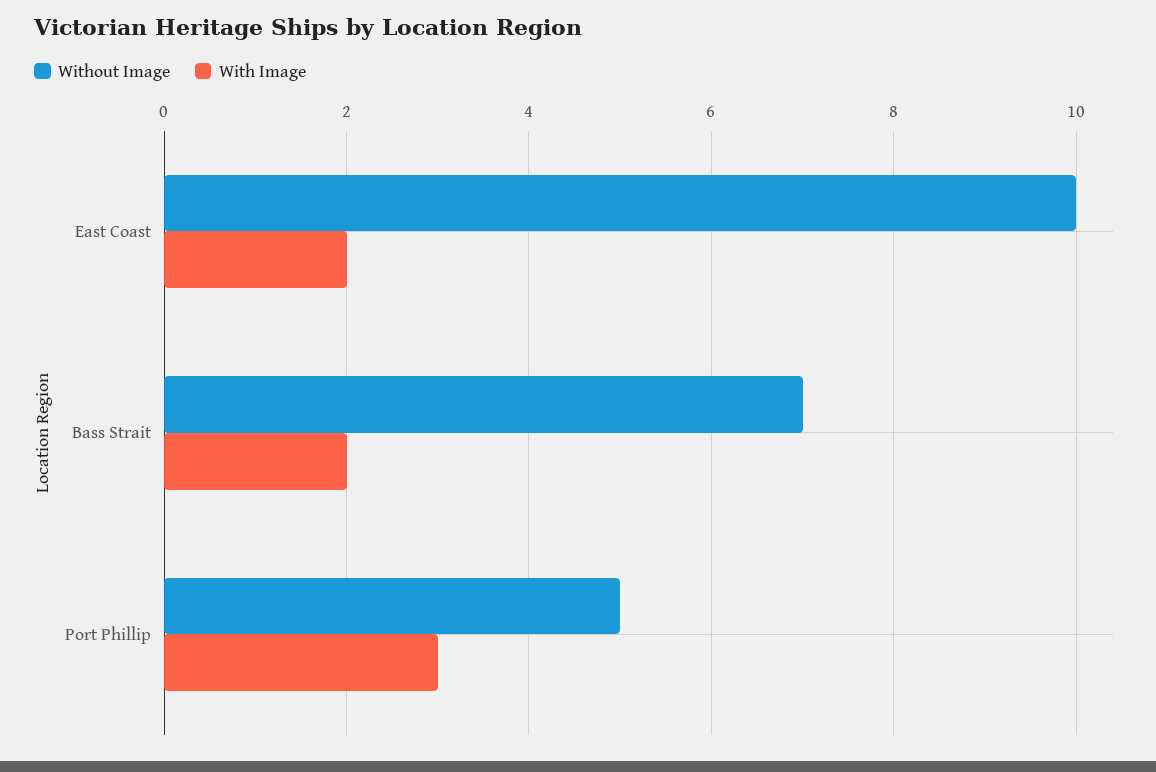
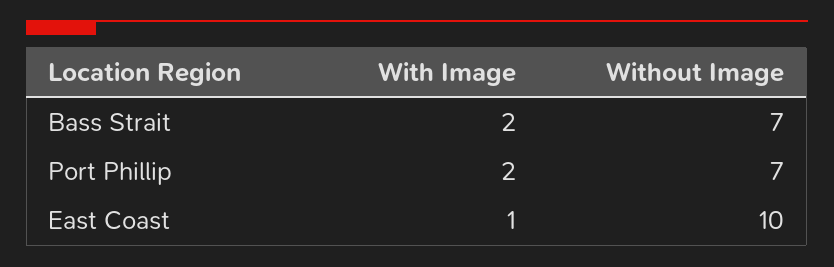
With Image, East Coast: 2 -> 1
Without Image, Port Phillip: 5 -> 7
With Image, Port Phillip: 3 -> 2

